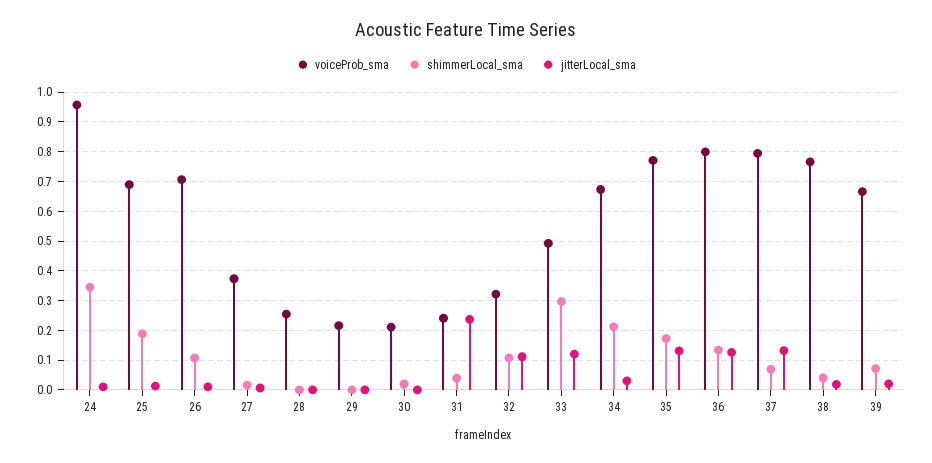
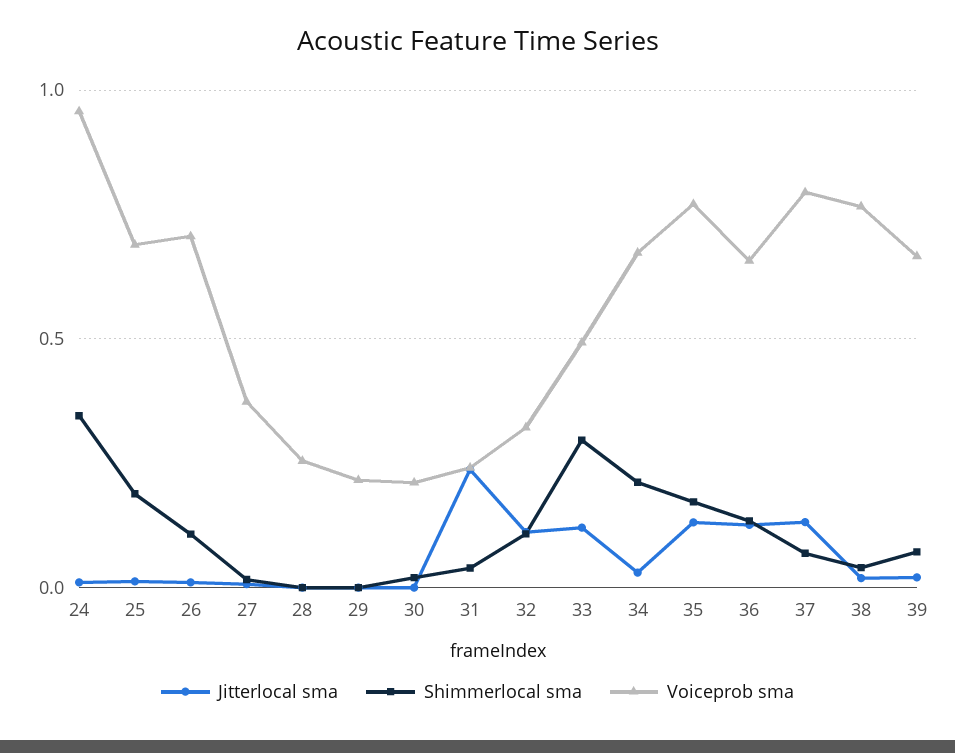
voiceProb_sma, 36: 0.8 -> 0.65

